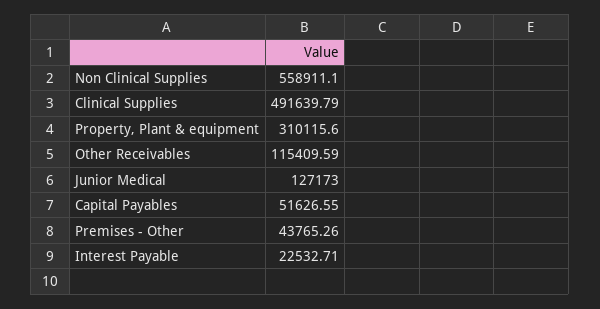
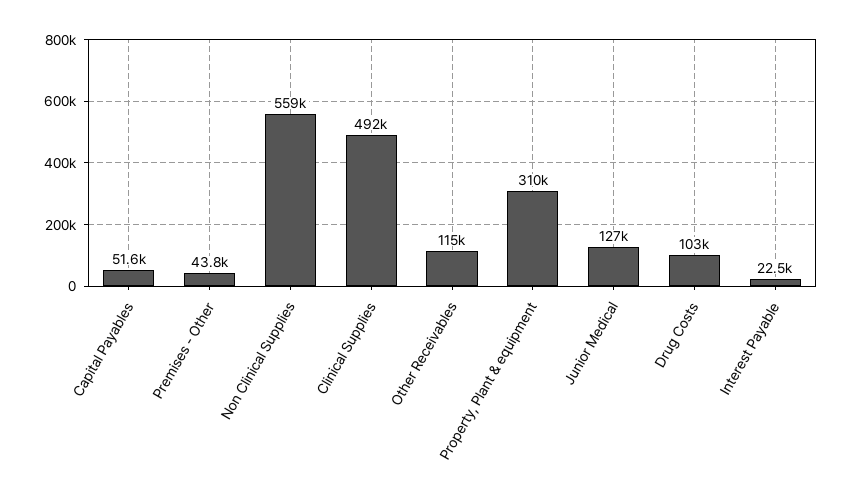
Drug Costs: none -> 103000

